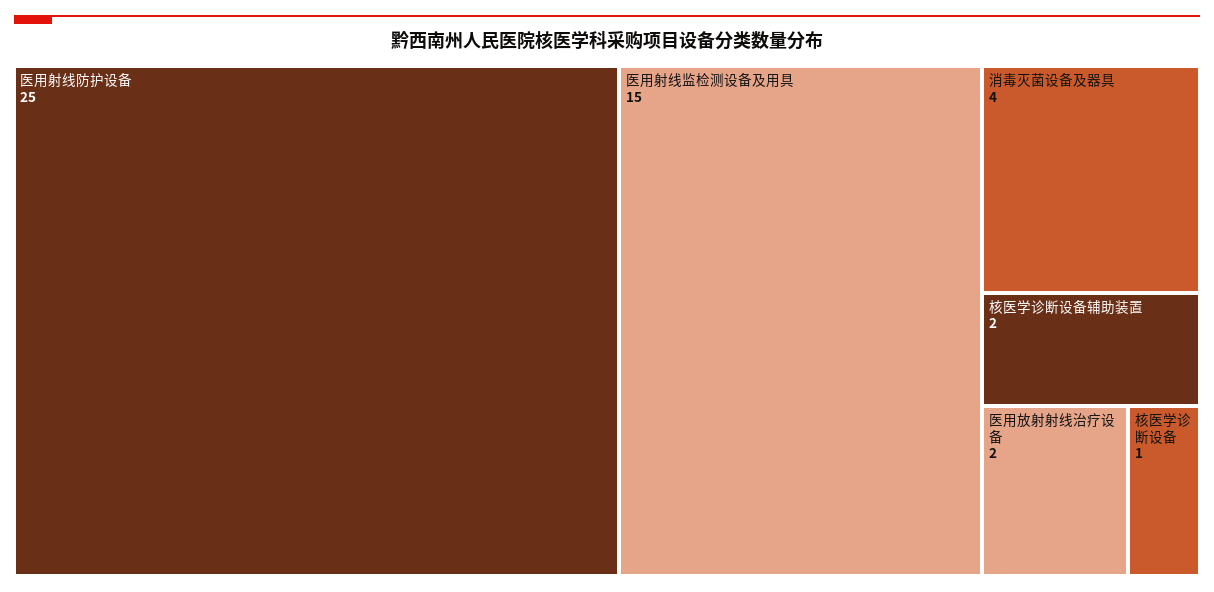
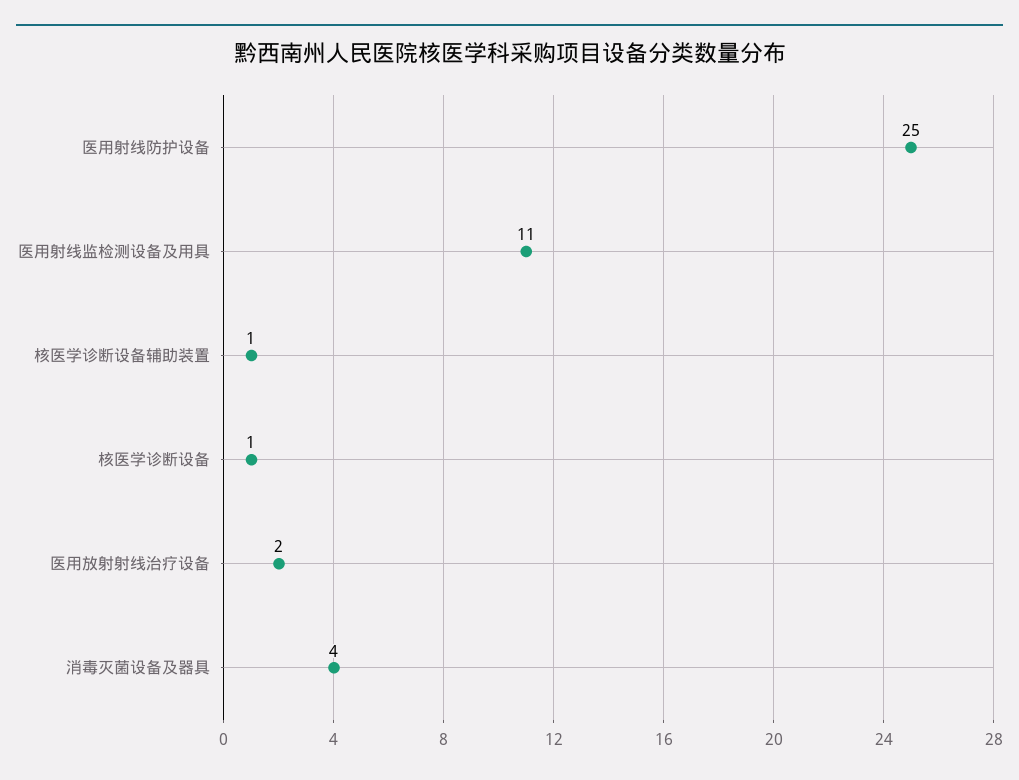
医用射线监检测设备及用具: 15 -> 11
核医学诊断设备辅助装置: 2 -> 1

